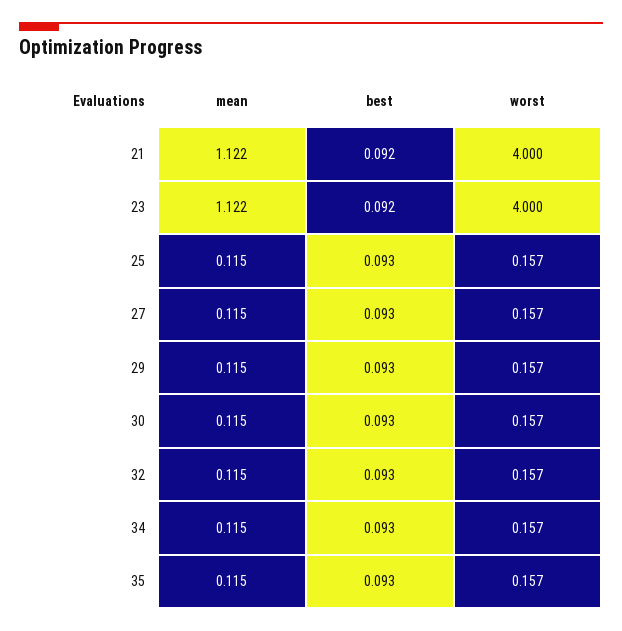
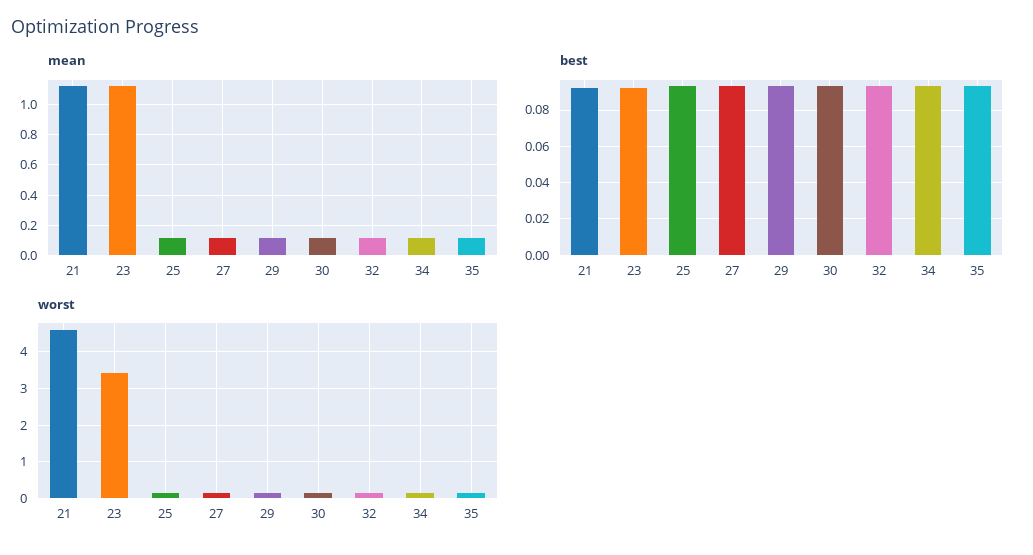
worst, 21: 4 -> 4.6
worst, 23: 4 -> 3.4

